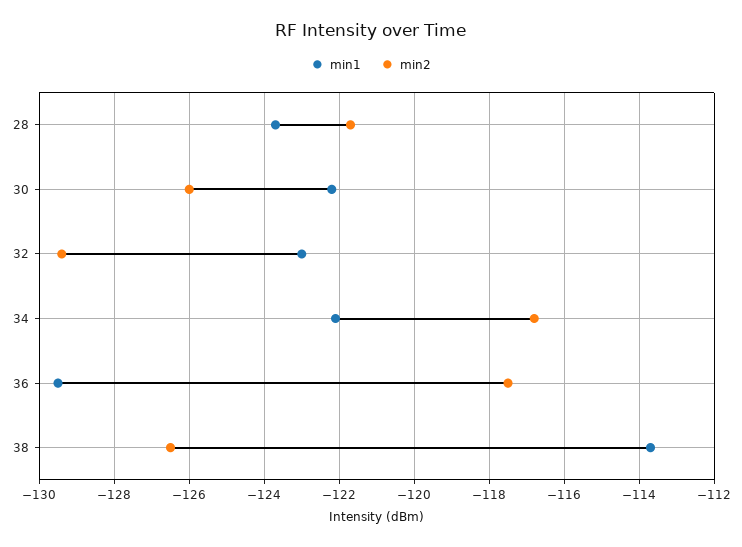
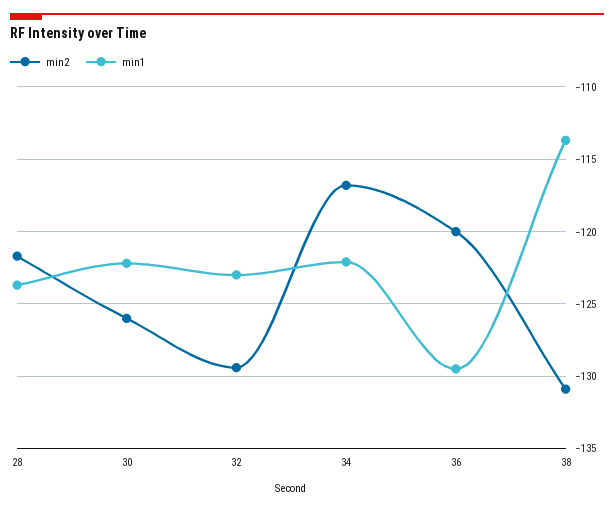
min2, 36: -117.5 -> -120
min2, 38: -126.5 -> -131

